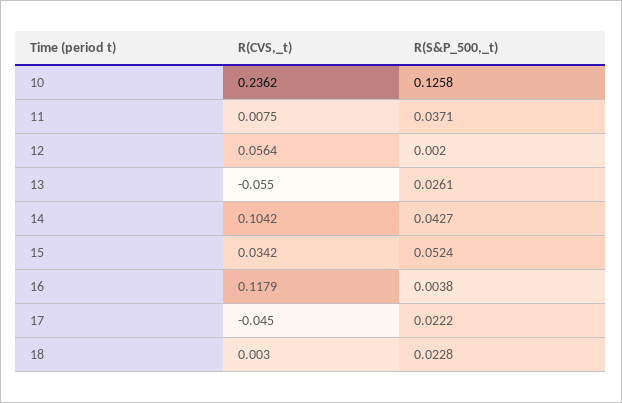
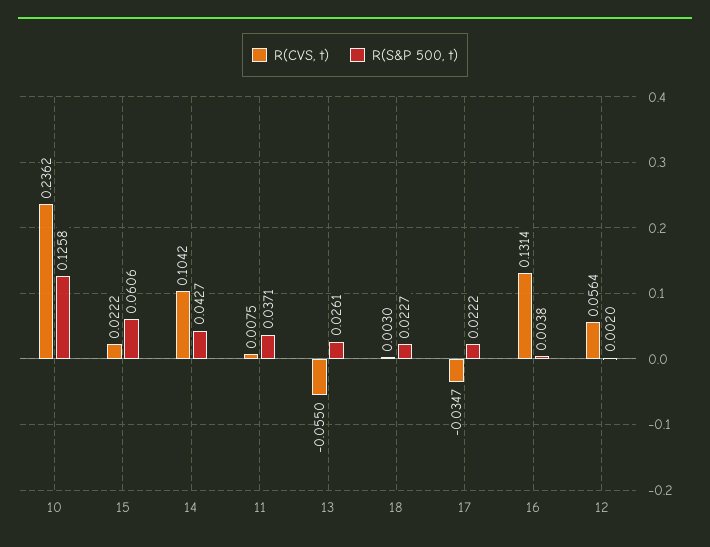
R(CVS,_t), 15: 0.0342 -> 0.0222
R(S&P_500,_t), 15: 0.0524 -> 0.0606
R(CVS,_t), 16: 0.1179 -> 0.1314
R(CVS,_t), 17: -0.045 -> -0.0347
R(S&P_500,_t), 18: 0.0228 -> 0.0227

